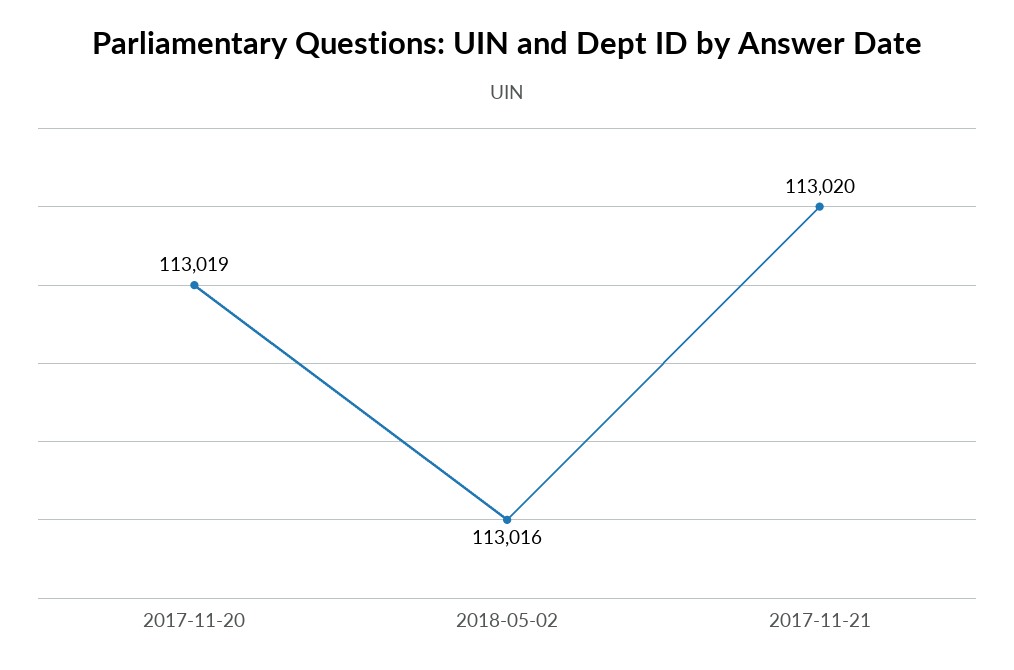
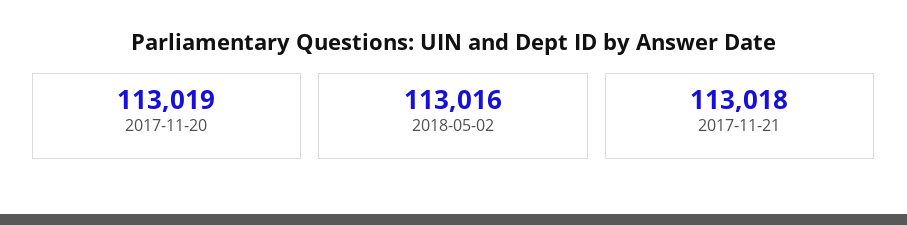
2017-11-21: 113020 -> 113018

